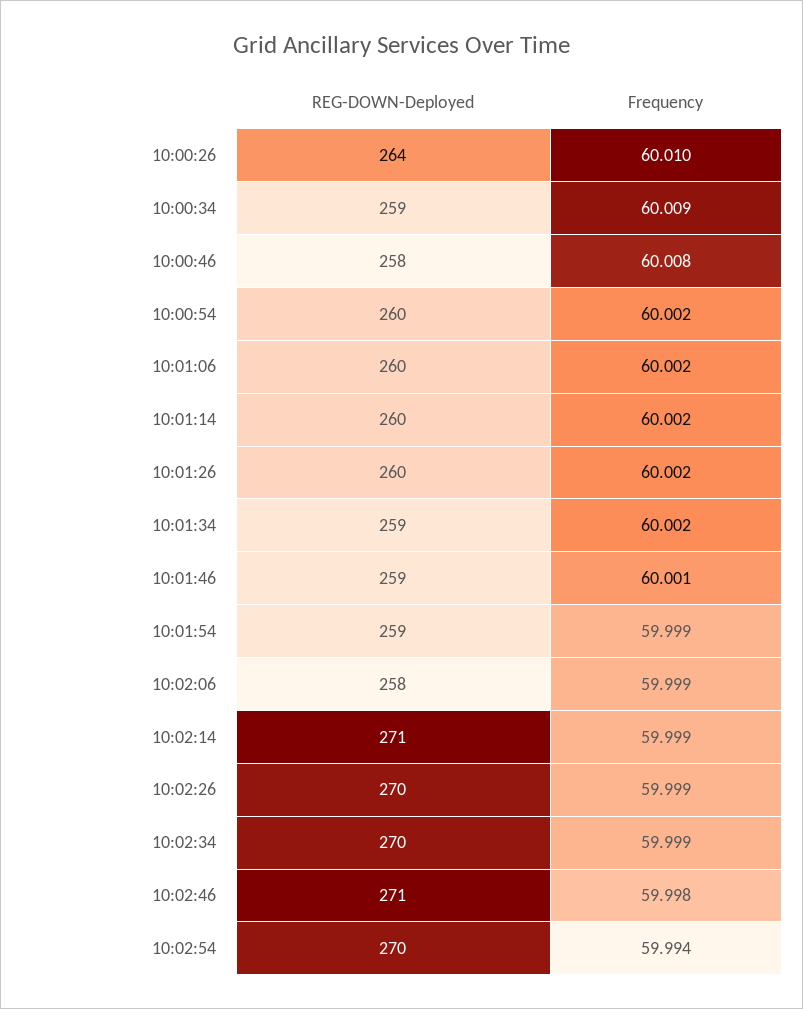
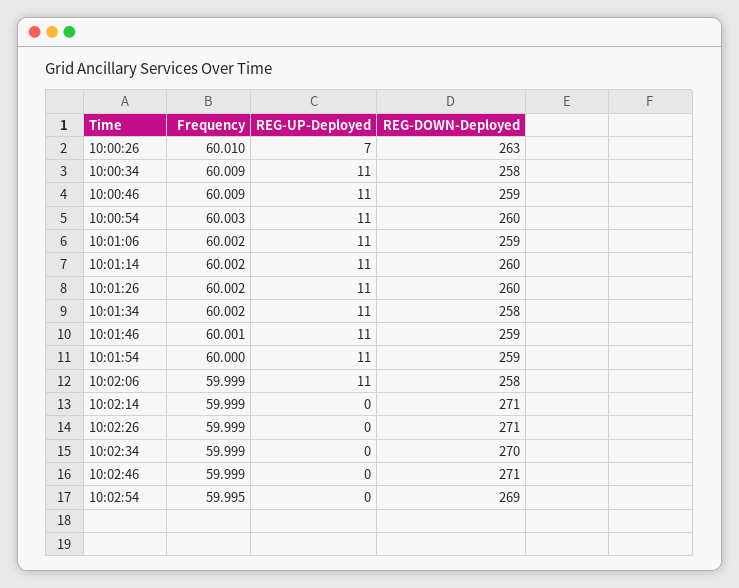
REG-DOWN-Deployed, 10:00:26: 264 -> 263
REG-DOWN-Deployed, 10:00:34: 259 -> 258
REG-DOWN-Deployed, 10:00:46: 258 -> 259
Frequency, 10:00:46: 60.008 -> 60.009
Frequency, 10:00:54: 60.002 -> 60.003
REG-DOWN-Deployed, 10:01:06: 260 -> 259
REG-DOWN-Deployed, 10:01:34: 259 -> 258
Frequency, 10:01:54: 59.999 -> 60
REG-DOWN-Deployed, 10:02:26: 270 -> 271
Frequency, 10:02:46: 59.998 -> 59.999
REG-DOWN-Deployed, 10:02:54: 270 -> 269
Frequency, 10:02:54: 59.994 -> 59.995
REG-UP-Deployed, 10:00:26: none -> 7
REG-UP-Deployed, 10:00:34: none -> 11
REG-UP-Deployed, 10:00:46: none -> 11
REG-UP-Deployed, 10:00:54: none -> 11
REG-UP-Deployed, 10:01:06: none -> 11
REG-UP-Deployed, 10:01:14: none -> 11
REG-UP-Deployed, 10:01:26: none -> 11
REG-UP-Deployed, 10:01:34: none -> 11
REG-UP-Deployed, 10:01:46: none -> 11
REG-UP-Deployed, 10:01:54: none -> 11
REG-UP-Deployed, 10:02:06: none -> 11
REG-UP-Deployed, 10:02:14: none -> 0
REG-UP-Deployed, 10:02:26: none -> 0
REG-UP-Deployed, 10:02:34: none -> 0
REG-UP-Deployed, 10:02:46: none -> 0
REG-UP-Deployed, 10:02:54: none -> 0

